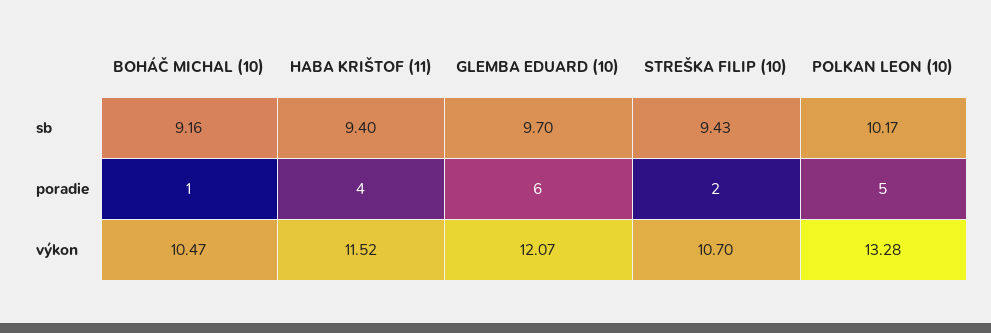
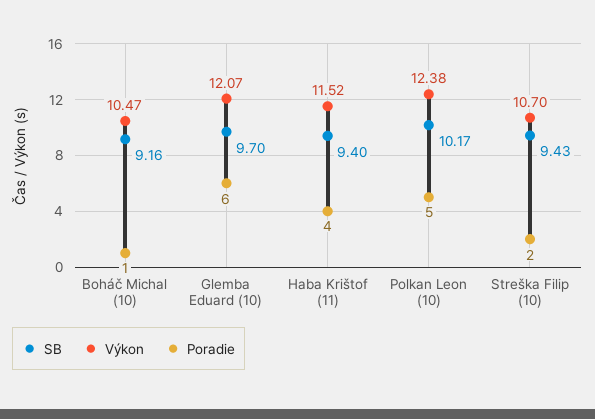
výkon, POLKAN LEON (10): 13.28 -> 12.38

